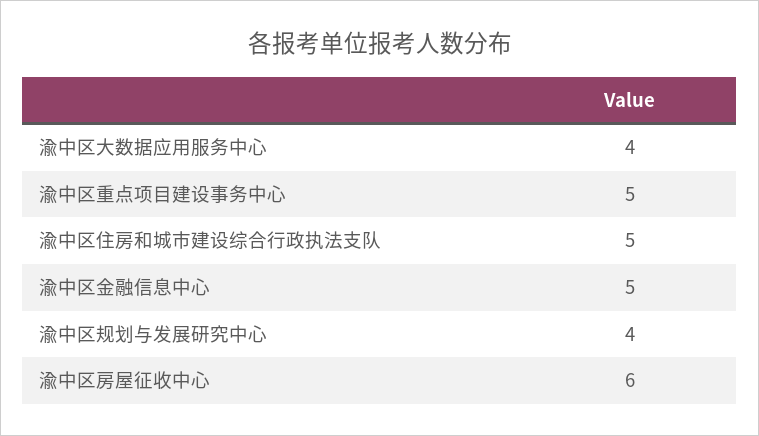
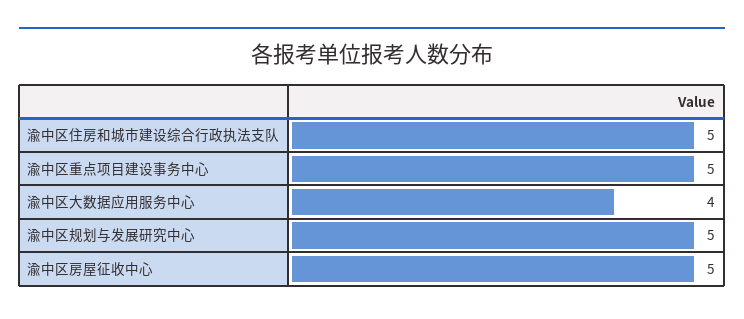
渝中区金融信息中心: 5 -> none
渝中区规划与发展研究中心: 4 -> 5
渝中区房屋征收中心: 6 -> 5

